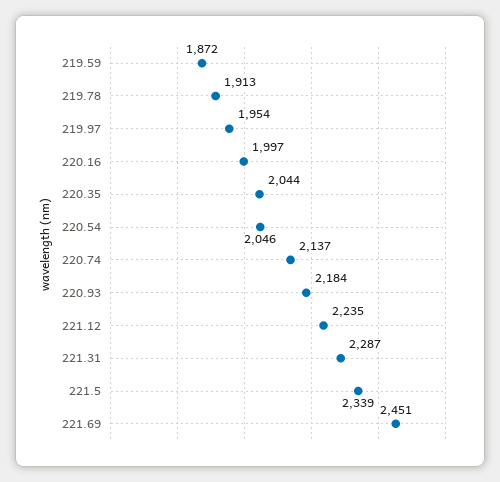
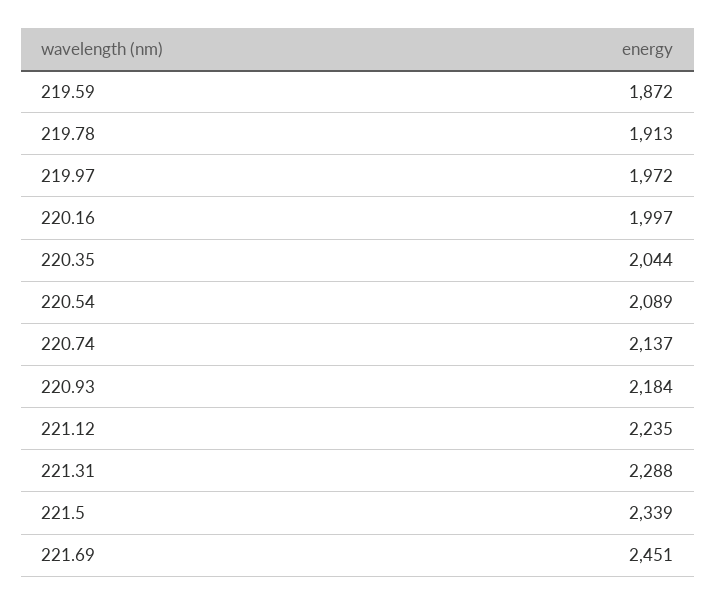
219.97: 1954 -> 1972
220.54: 2046 -> 2089
221.31: 2287 -> 2288

